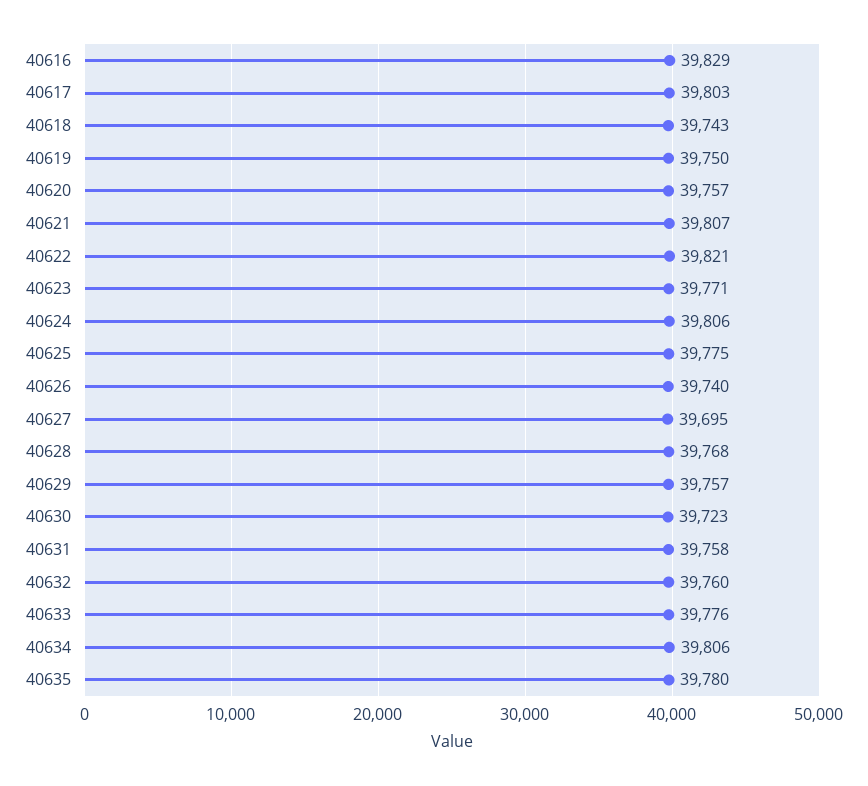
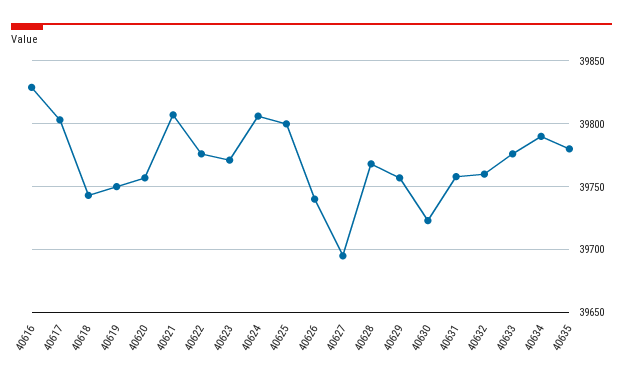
40622: 39821 -> 39775
40625: 39775 -> 39800
40634: 39806 -> 39790

